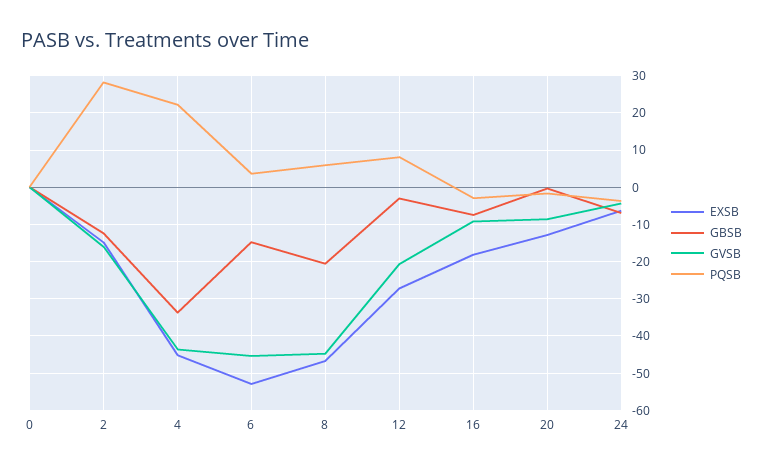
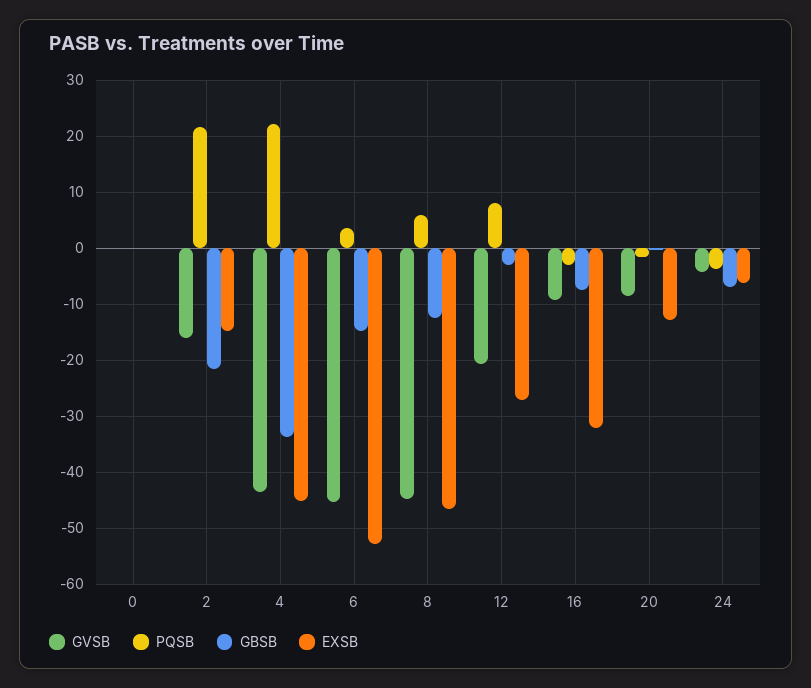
GBSB, 2: -12 -> -22
PQSB, 2: 28 -> 22
GBSB, 8: -20 -> -12
EXSB, 16: -18 -> -32

